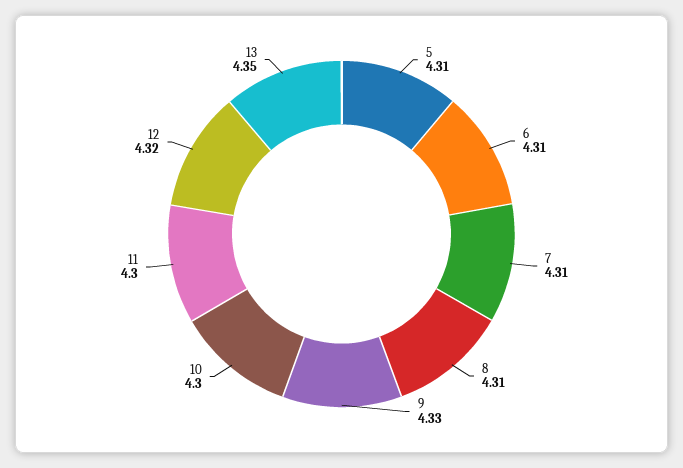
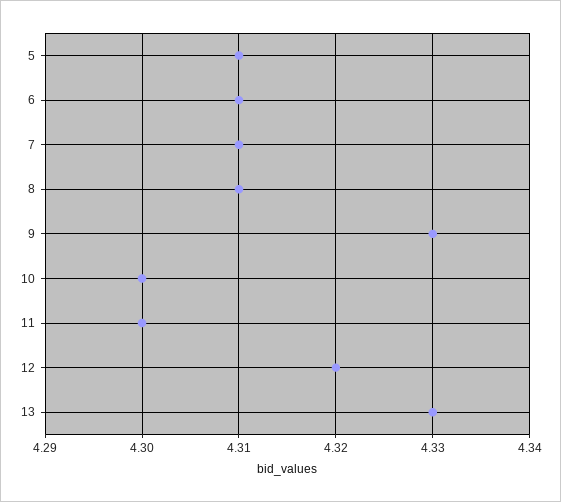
13: 4.35 -> 4.33

